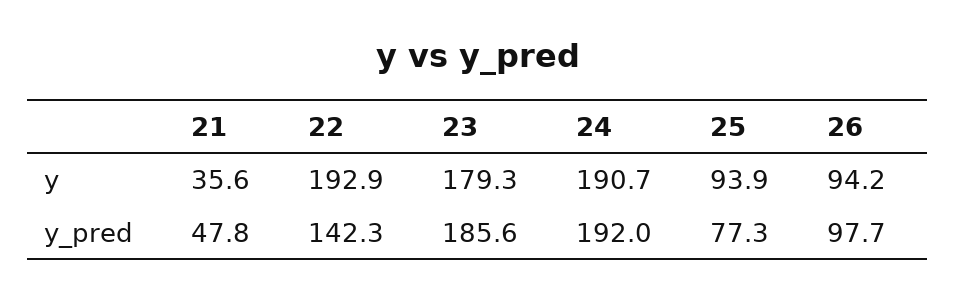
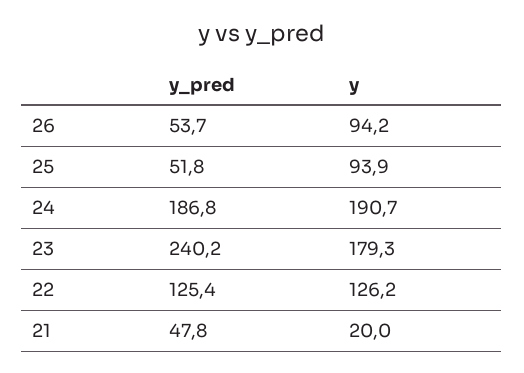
21, y: 35.6 -> 20
22, y: 192.9 -> 126.2
22, y_pred: 142.3 -> 125.4
23, y_pred: 185.6 -> 240.2
24, y_pred: 192 -> 186.8
25, y_pred: 77.3 -> 51.8
26, y_pred: 97.7 -> 53.7

